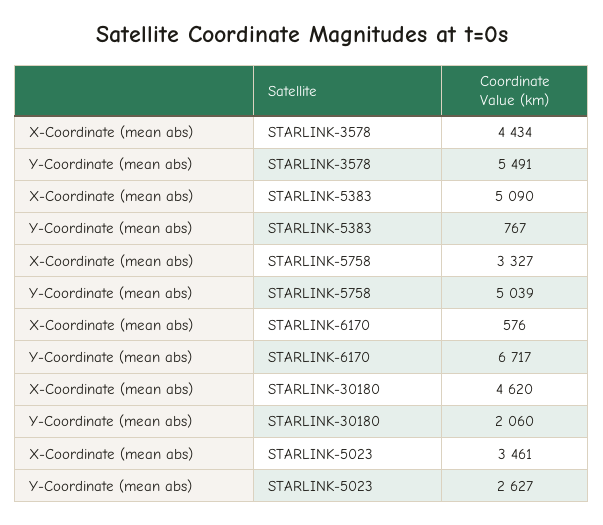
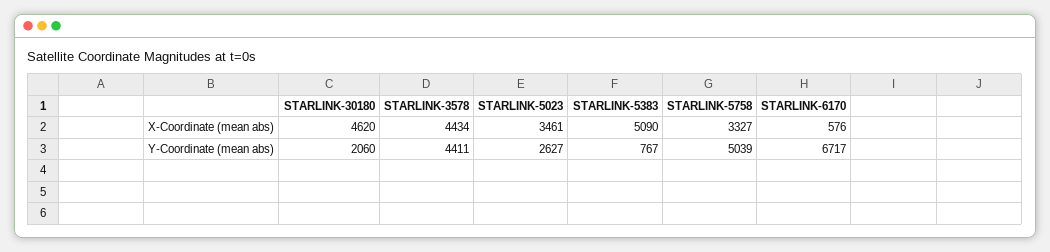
Y-Coordinate (mean abs), STARLINK-3578: 5491 -> 4411

